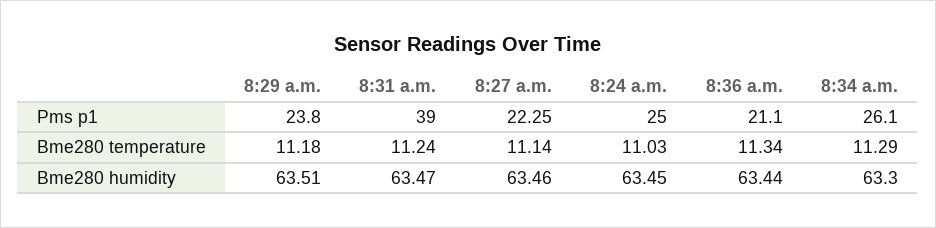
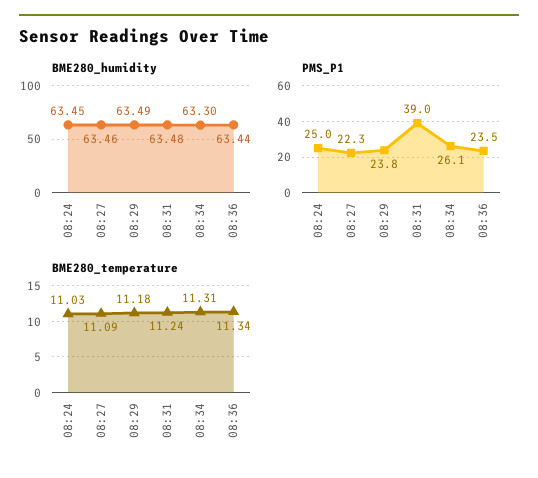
Pms p1, 8:36 a.m.: 21.1 -> 23.5
Bme280 temperature, 8:27 a.m.: 11.14 -> 11.09
Bme280 temperature, 8:34 a.m.: 11.29 -> 11.31
Bme280 humidity, 8:29 a.m.: 63.51 -> 63.49
Bme280 humidity, 8:31 a.m.: 63.47 -> 63.48

